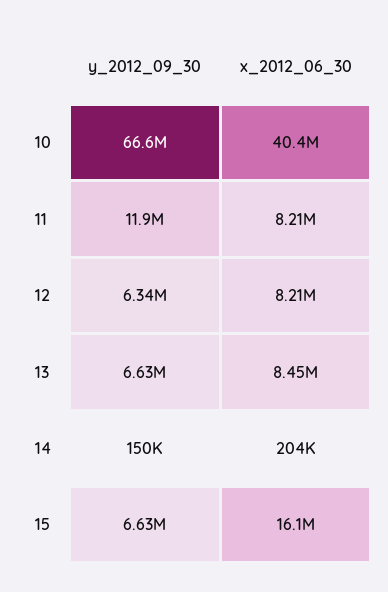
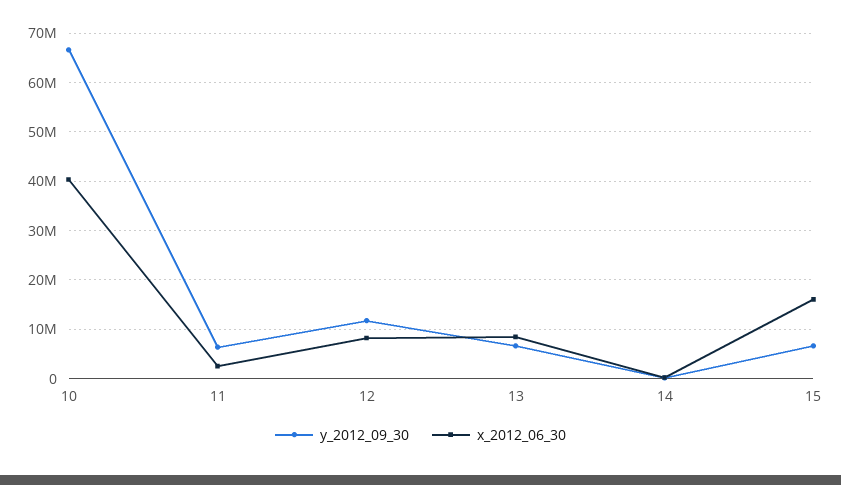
y_2012_09_30, 11: 11900000 -> 6000000
x_2012_06_30, 11: 8210000 -> 2000000
y_2012_09_30, 12: 6340000 -> 12000000

